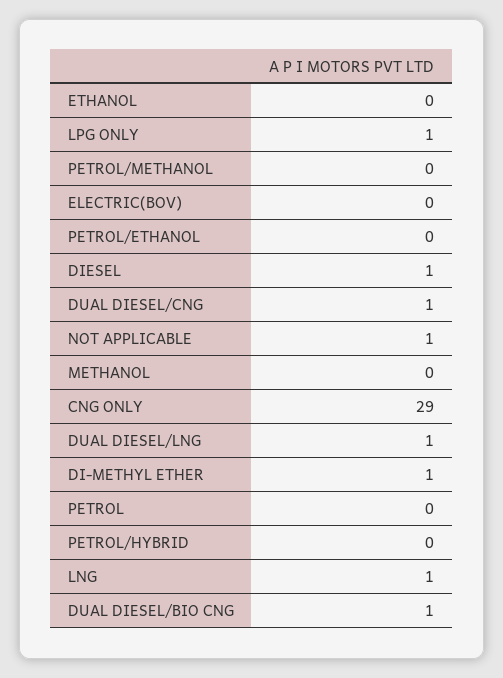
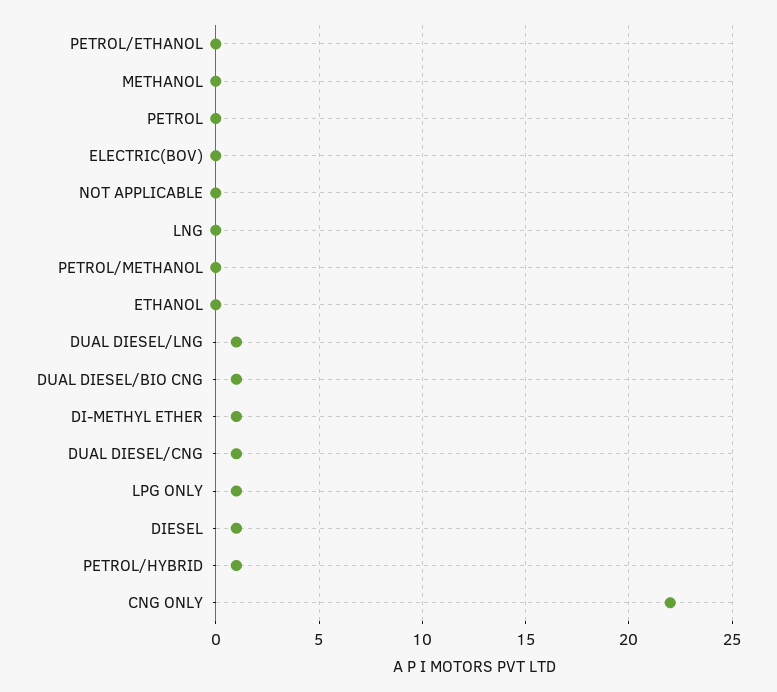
NOT APPLICABLE: 1 -> 0
CNG ONLY: 29 -> 22
PETROL/HYBRID: 0 -> 1
LNG: 1 -> 0

